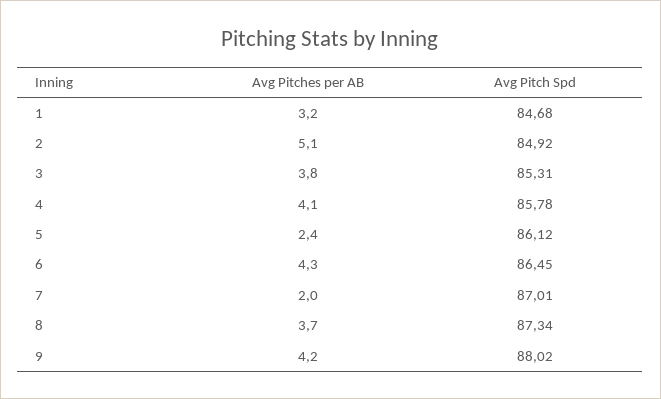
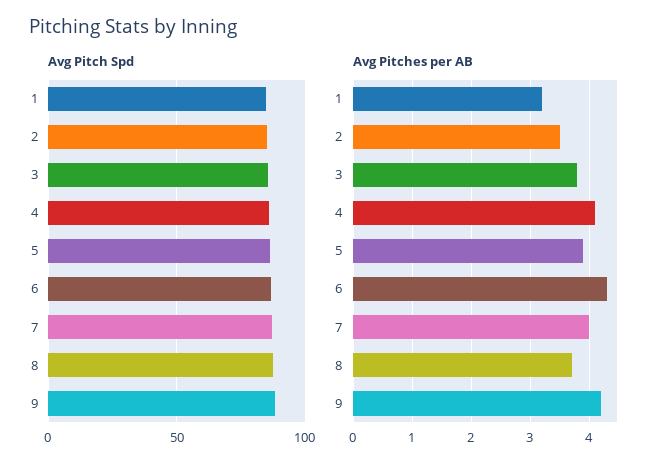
Avg Pitches per AB, 2: 5.1 -> 3.5
Avg Pitches per AB, 5: 2.4 -> 4
Avg Pitches per AB, 7: 2 -> 4

